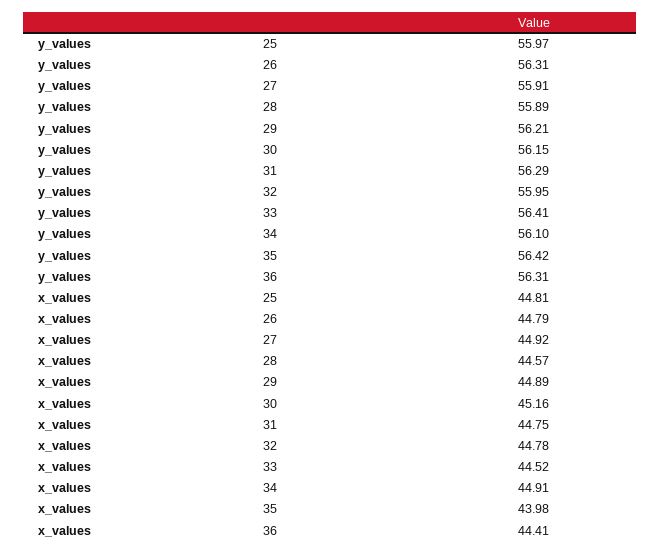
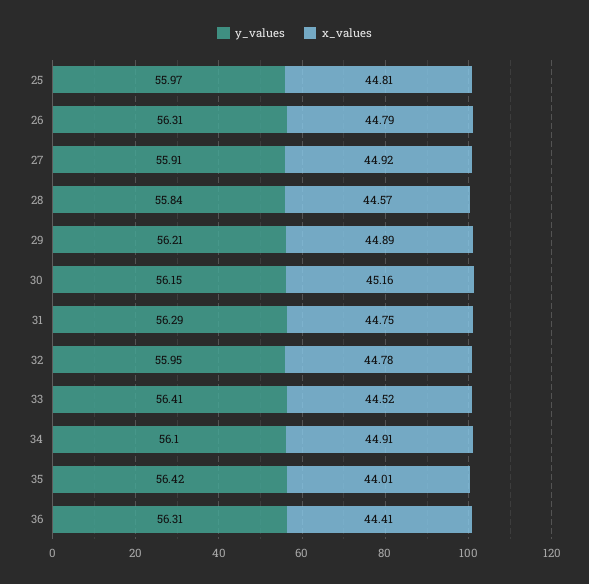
y_values, 28: 55.89 -> 55.84
x_values, 35: 43.98 -> 44.01

